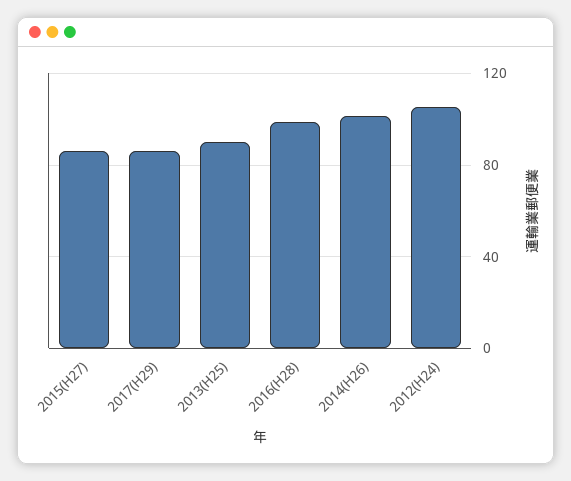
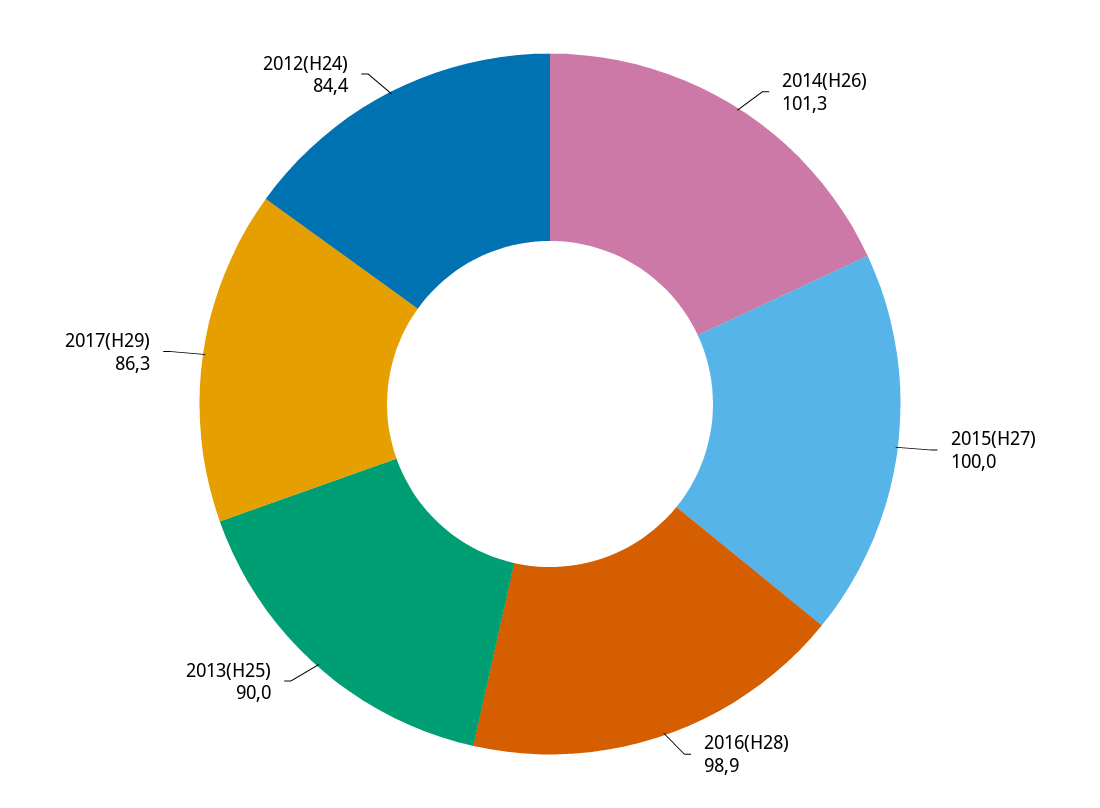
2015(H27): 85 -> 100
2012(H24): 105 -> 84.4

